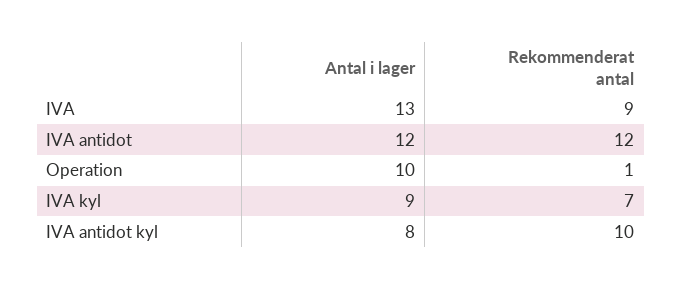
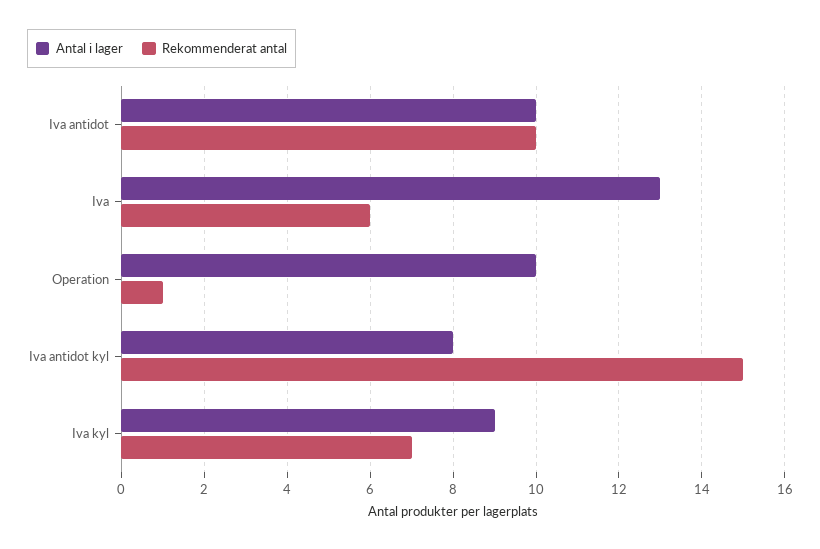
Rekommenderat antal, IVA: 9 -> 6
Antal i lager, IVA antidot: 12 -> 10
Rekommenderat antal, IVA antidot: 12 -> 10
Rekommenderat antal, IVA antidot kyl: 10 -> 15

